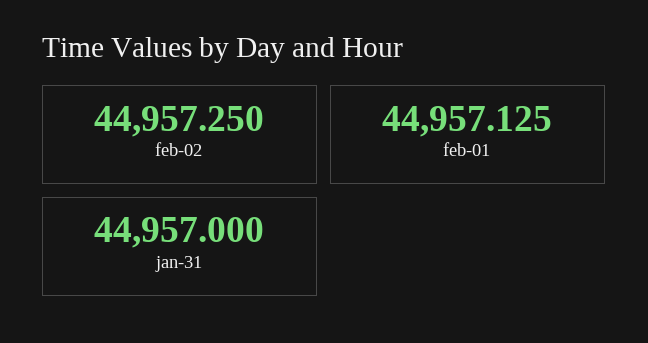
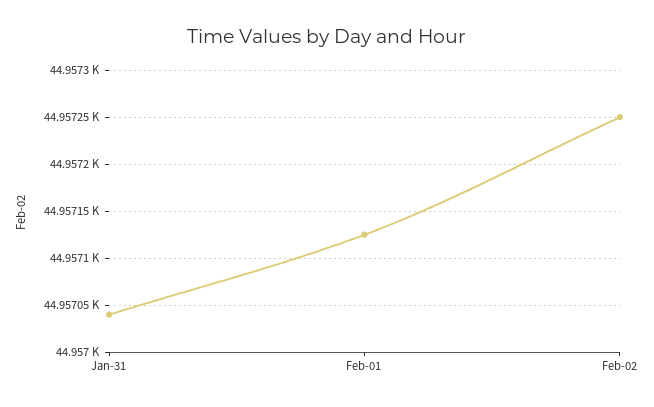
jan-31: 44957 -> 44957.04

